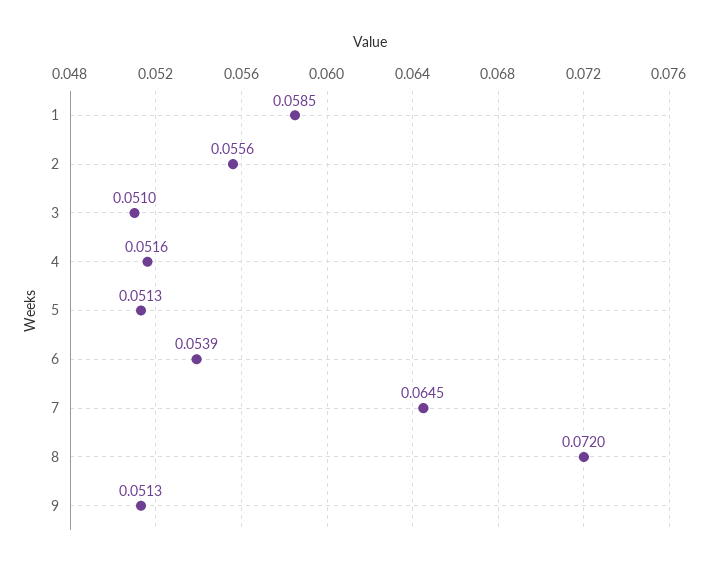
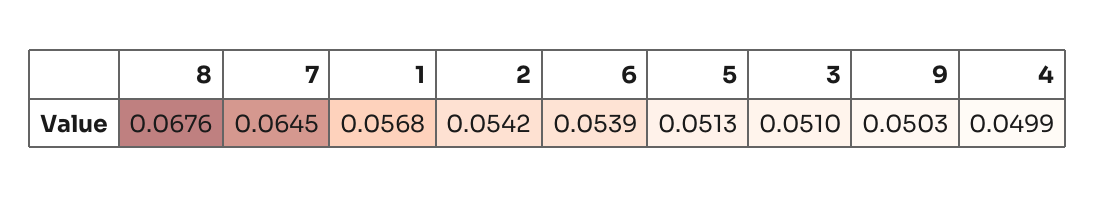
1: 0.0585 -> 0.0568
2: 0.0556 -> 0.0542
4: 0.0516 -> 0.0499
8: 0.072 -> 0.0676
9: 0.0513 -> 0.0503

